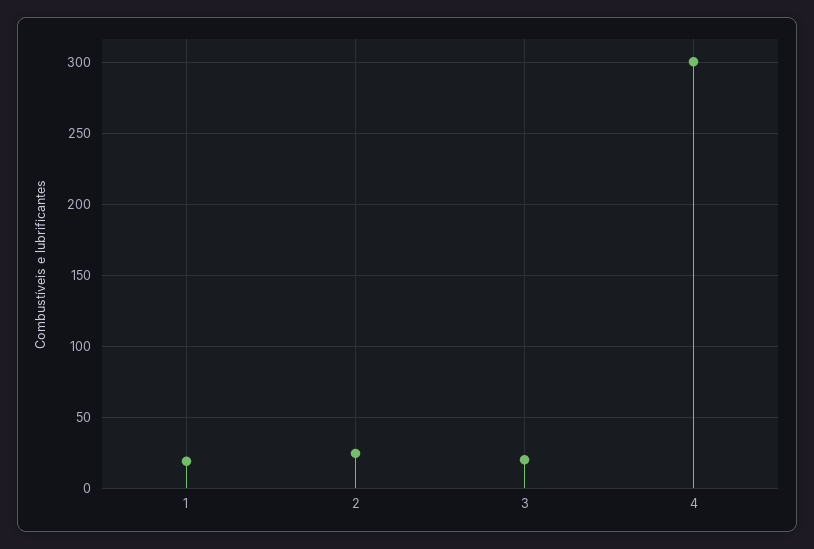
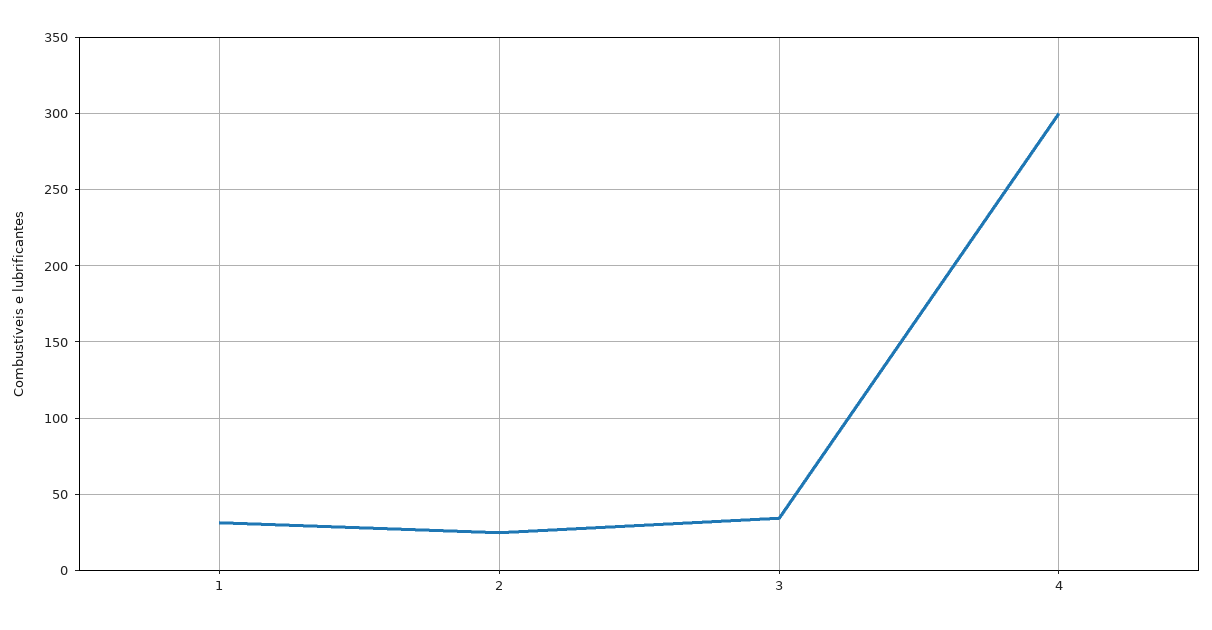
1: 20 -> 30
3: 20 -> 35

